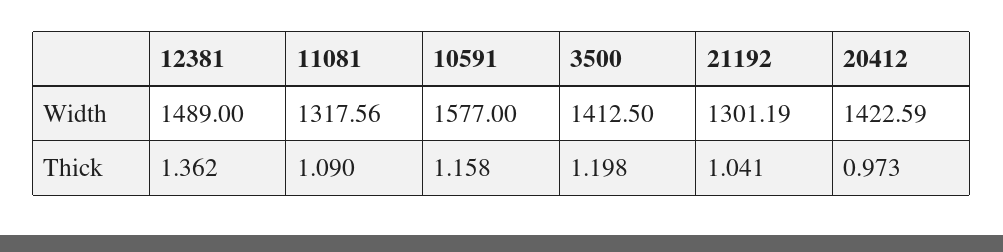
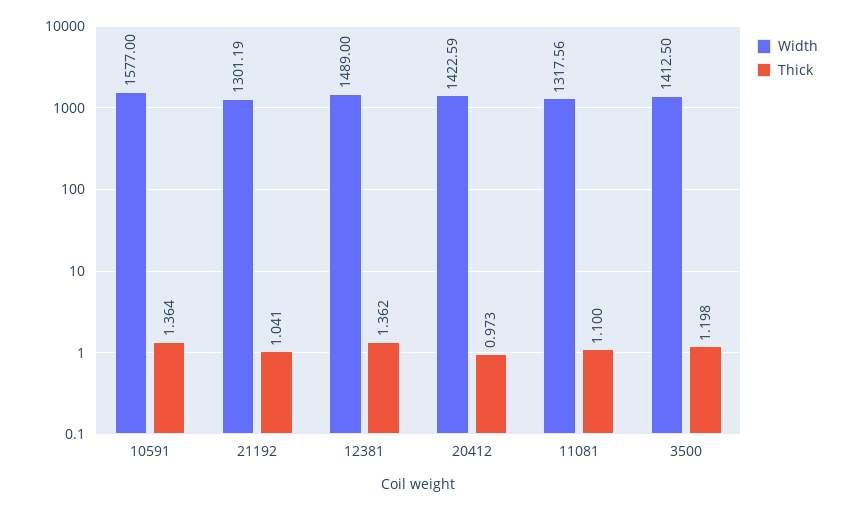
Thick, 11081: 1.09 -> 1.1
Thick, 10591: 1.158 -> 1.364

